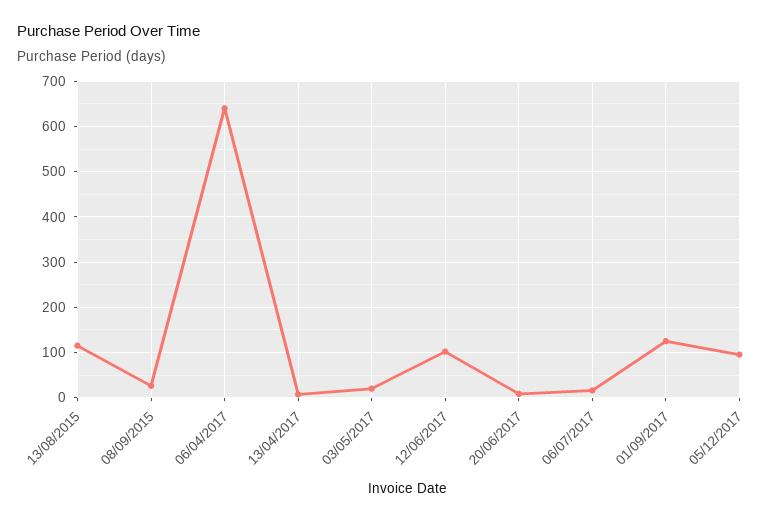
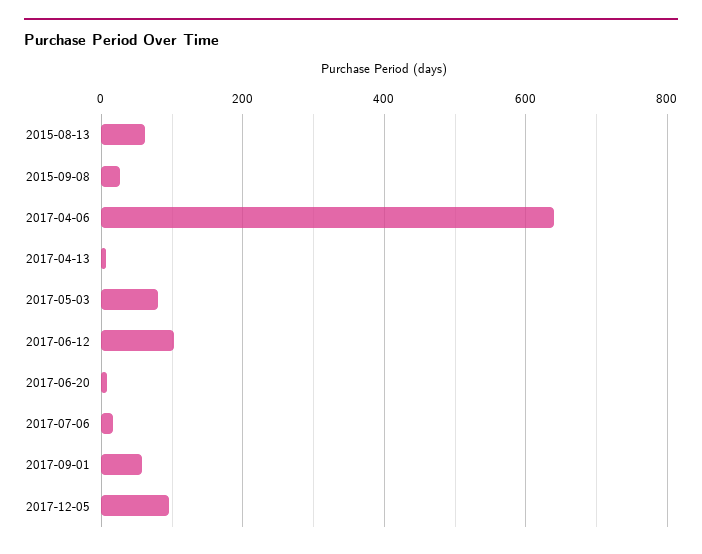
13/08/2015: 120 -> 60
03/05/2017: 20 -> 80
01/09/2017: 120 -> 60

